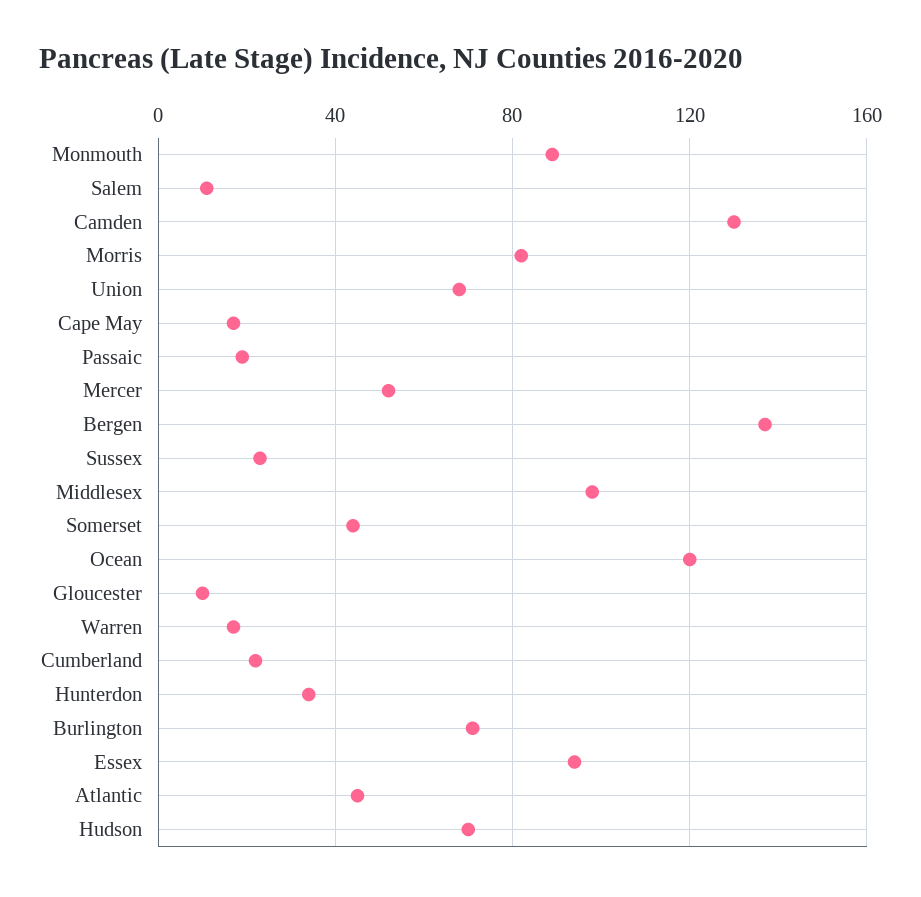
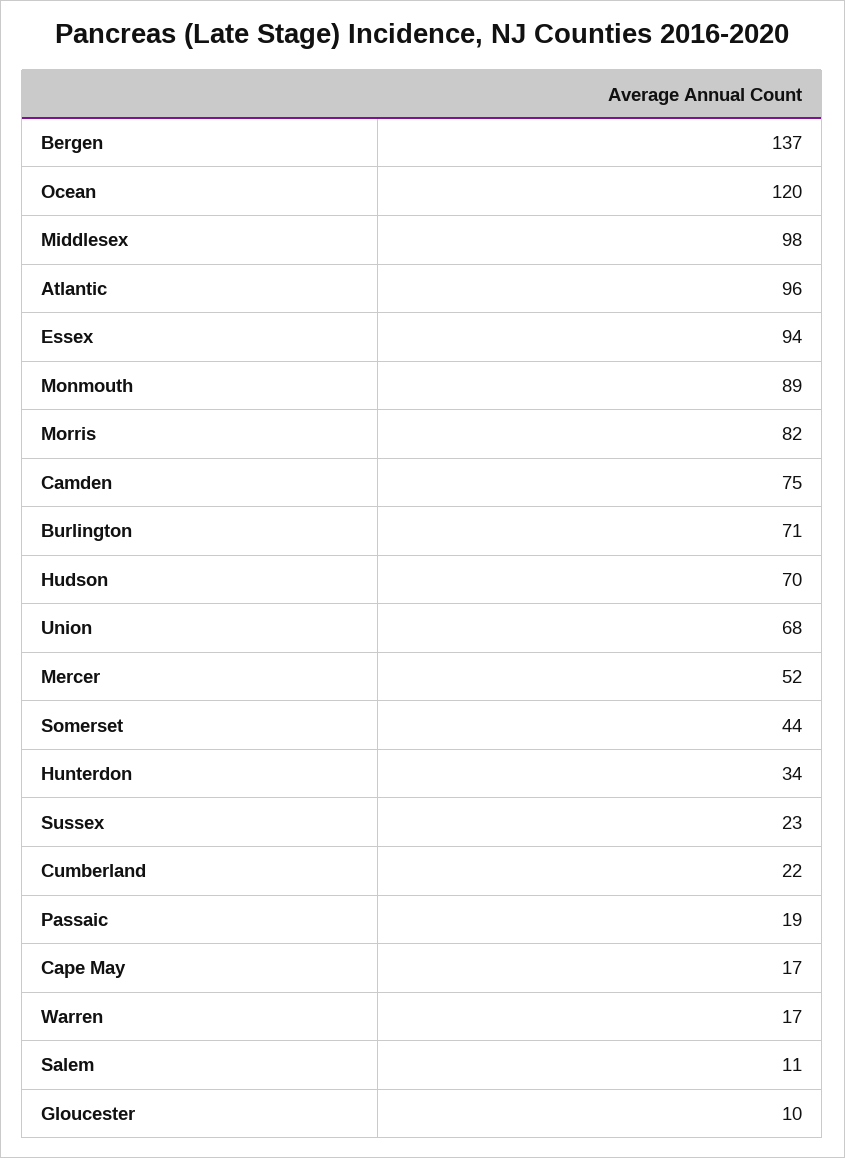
Camden: 130 -> 75
Atlantic: 45 -> 96

